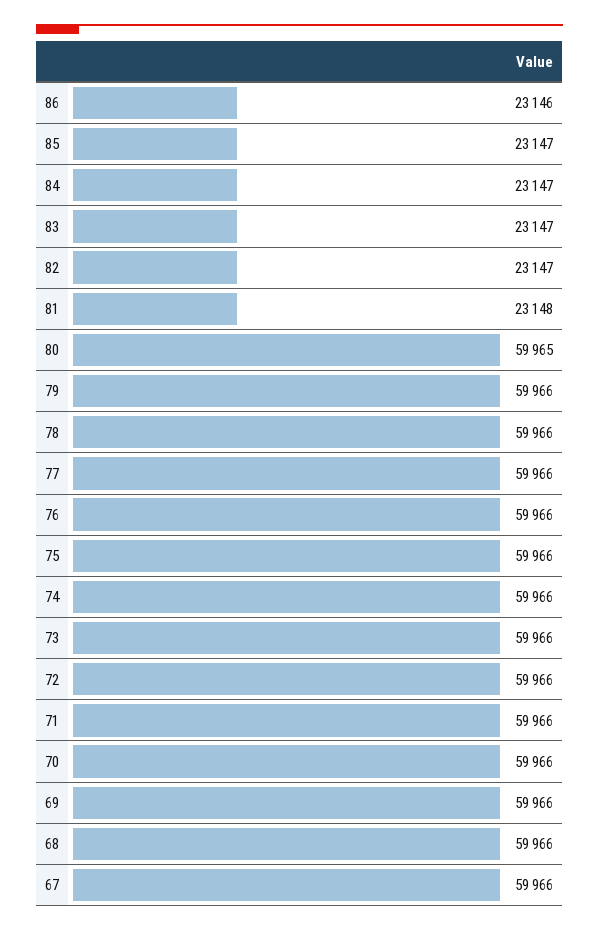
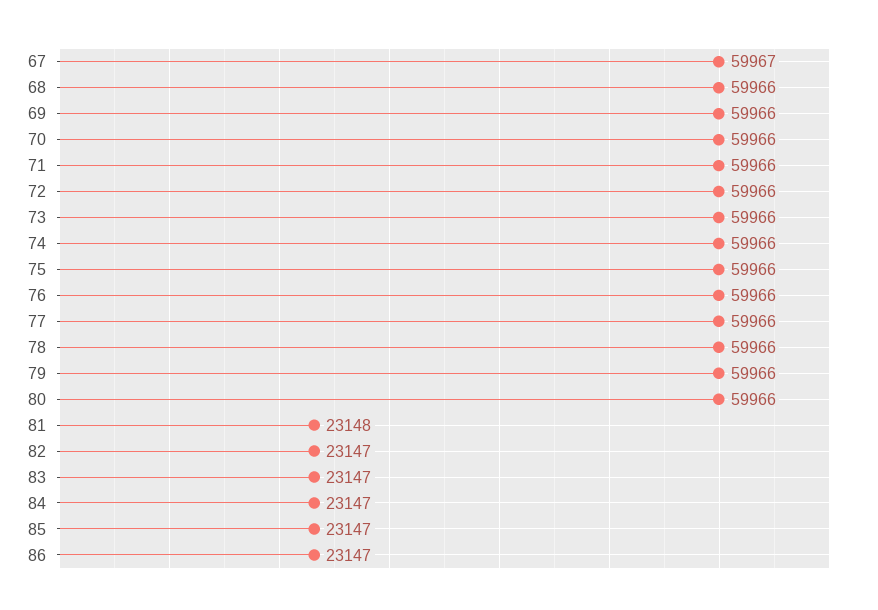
86: 23146 -> 23147
80: 59965 -> 59966
67: 59966 -> 59967

